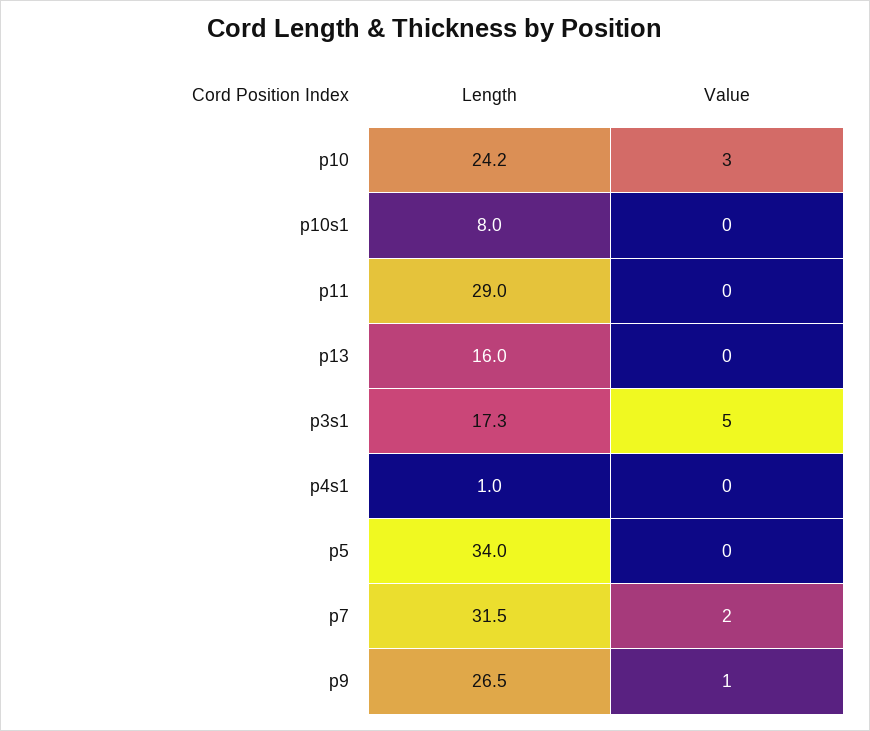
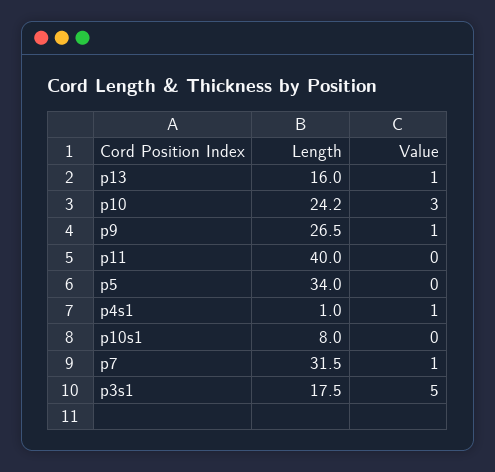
Length, p11: 29 -> 40
Value, p13: 0 -> 1
Length, p3s1: 17.3 -> 17.5
Value, p4s1: 0 -> 1
Value, p7: 2 -> 1

